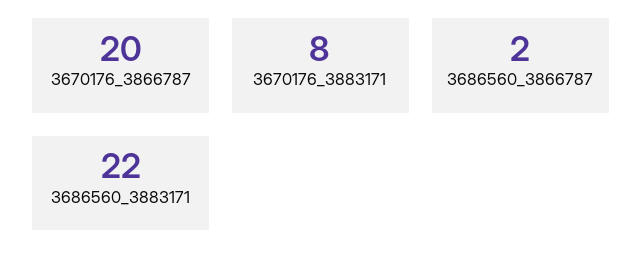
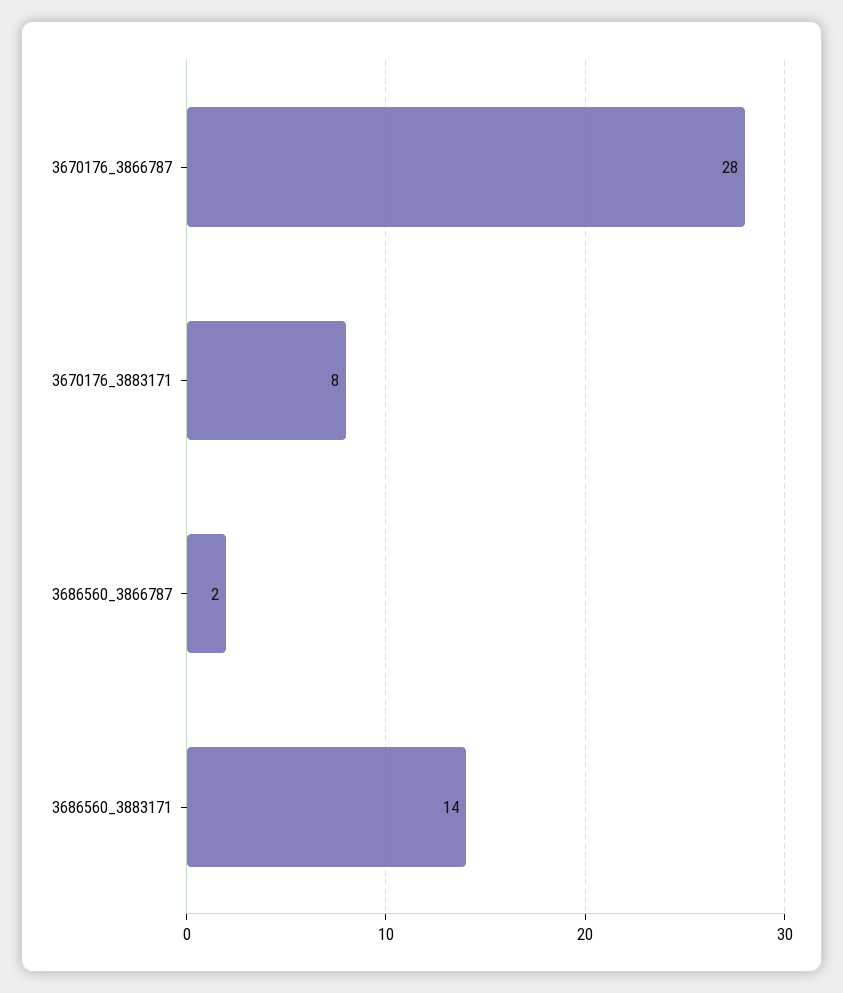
3670176_3866787: 20 -> 28
3686560_3883171: 22 -> 14

